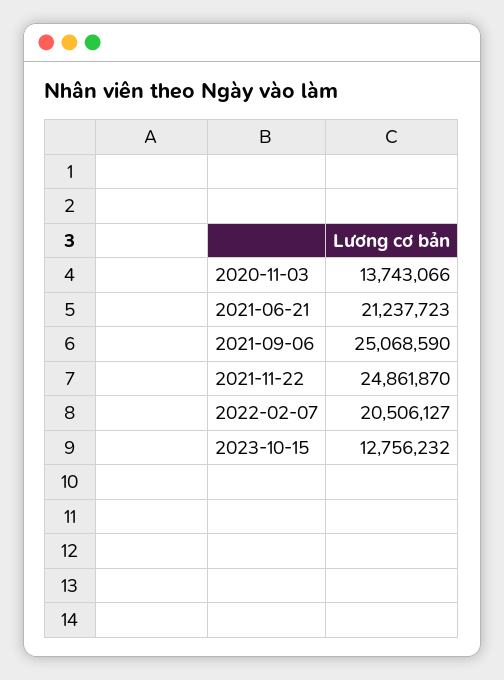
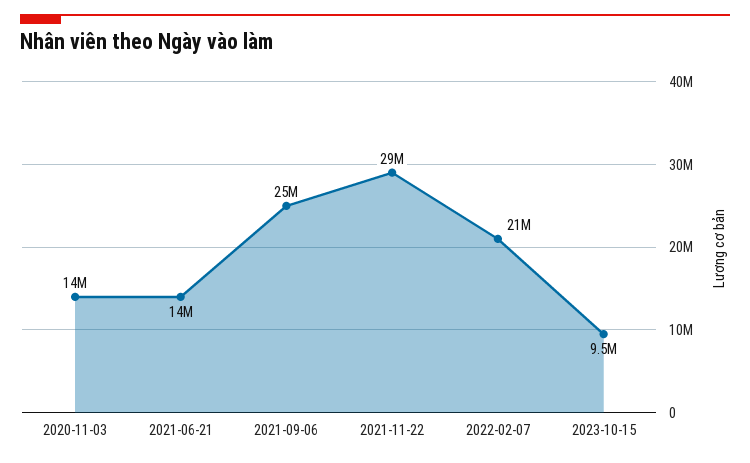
2021-06-21: 21237723 -> 14000000
2021-11-22: 24861870 -> 29000000
2023-10-15: 12756232 -> 9500000

